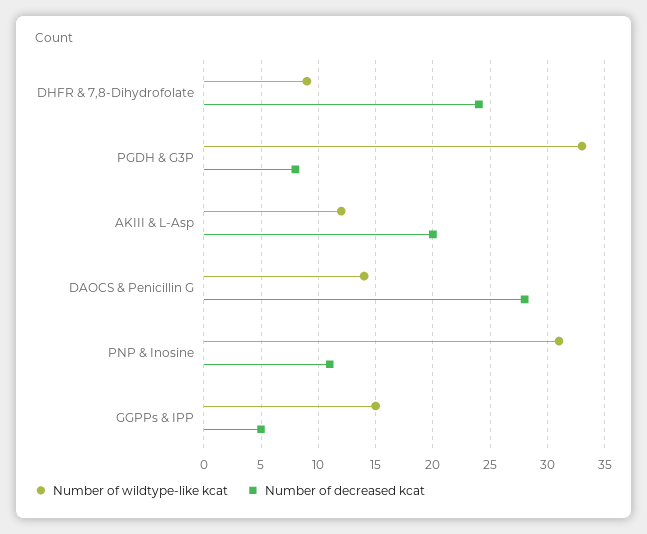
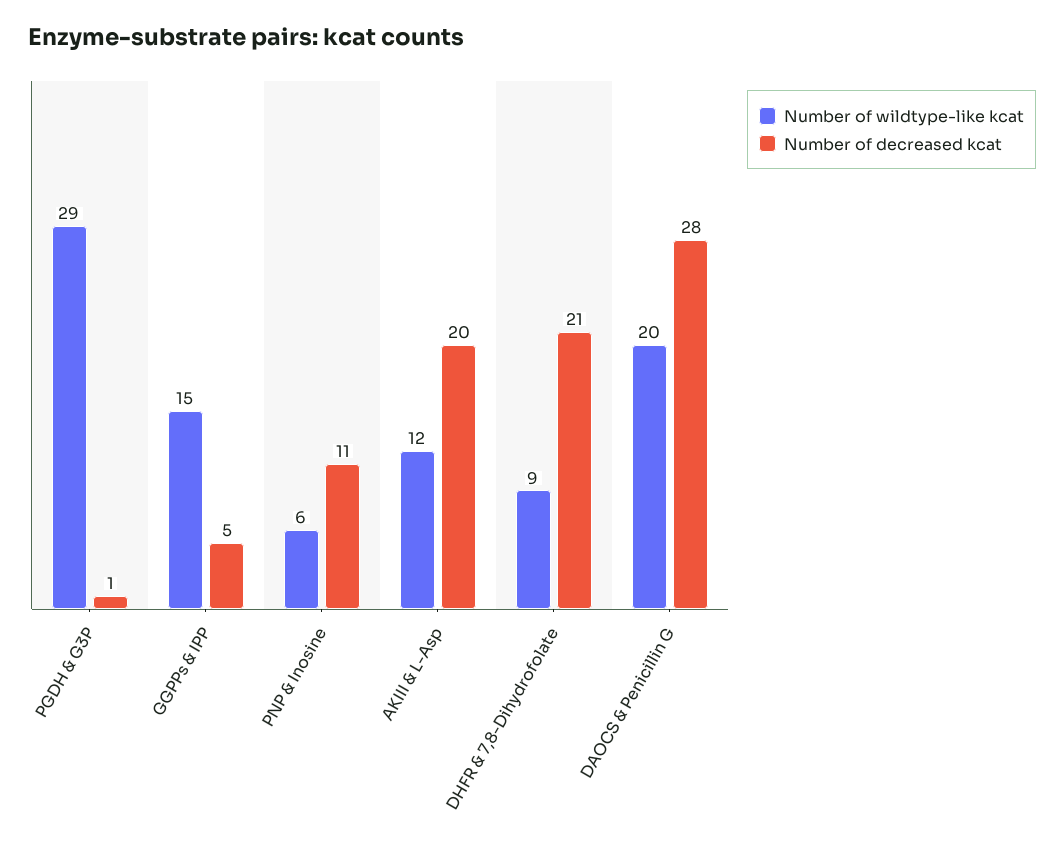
Number of decreased kcat, DHFR & 7,8-Dihydrofolate: 24 -> 21
Number of wildtype-like kcat, PGDH & G3P: 33 -> 29
Number of decreased kcat, PGDH & G3P: 8 -> 1
Number of wildtype-like kcat, DAOCS & Penicillin G: 14 -> 20
Number of wildtype-like kcat, PNP & Inosine: 31 -> 6

